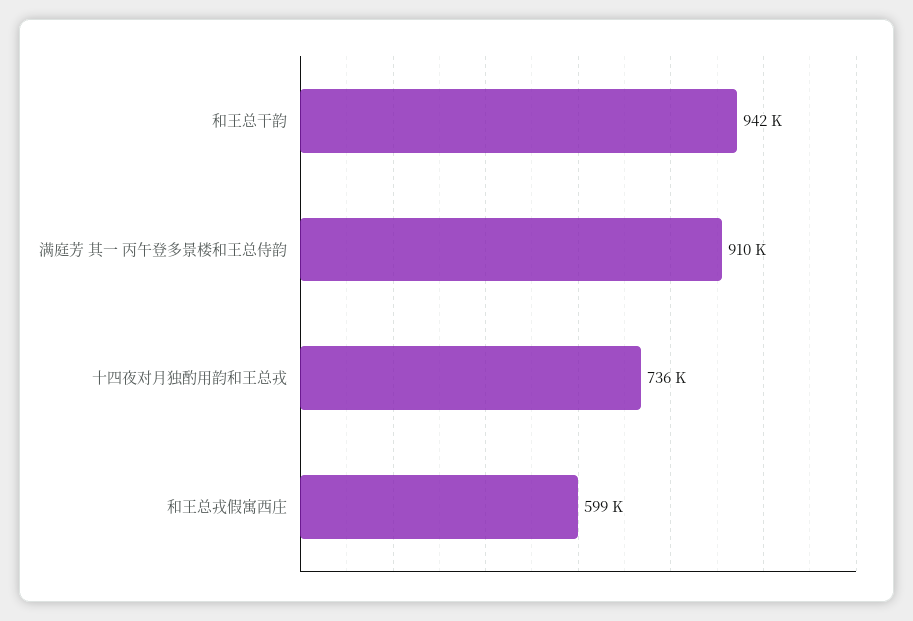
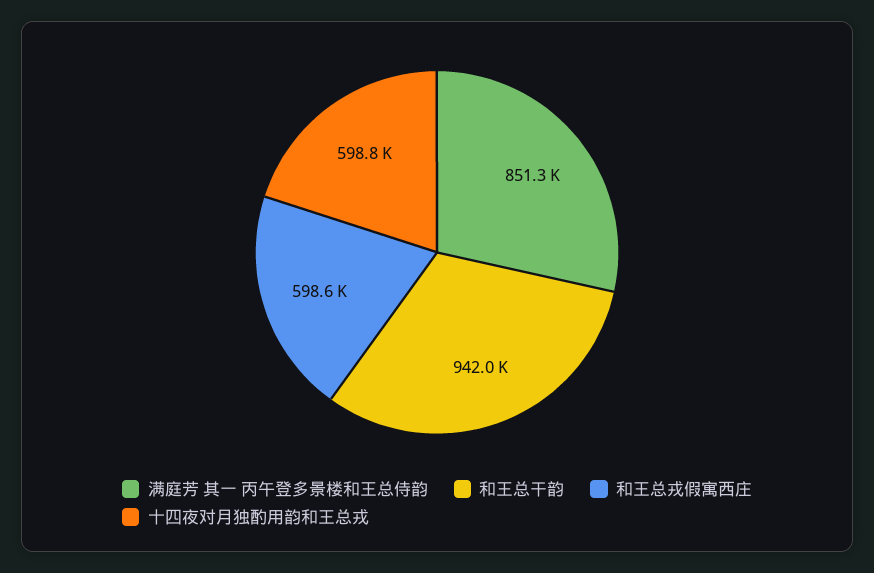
满庭芳 其一 丙午登多景楼和王总侍韵: 910000 -> 851300
十四夜对月独酌用韵和王总戎: 736000 -> 598800

